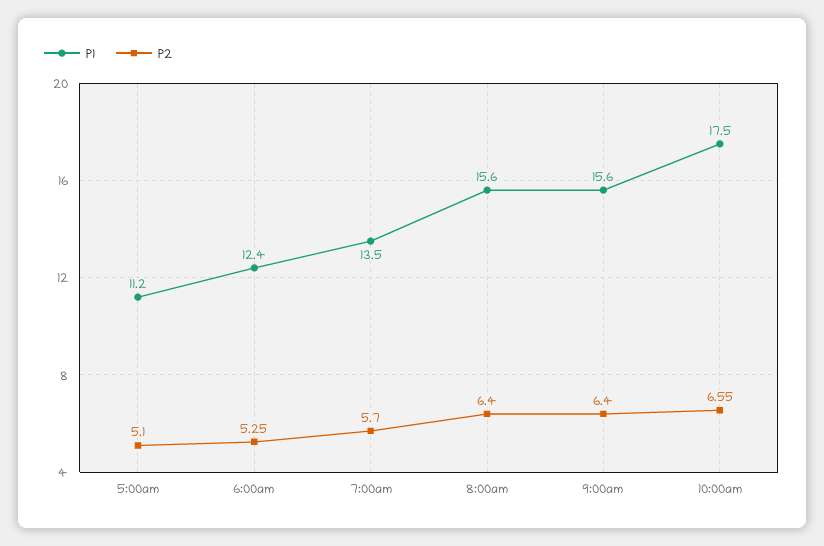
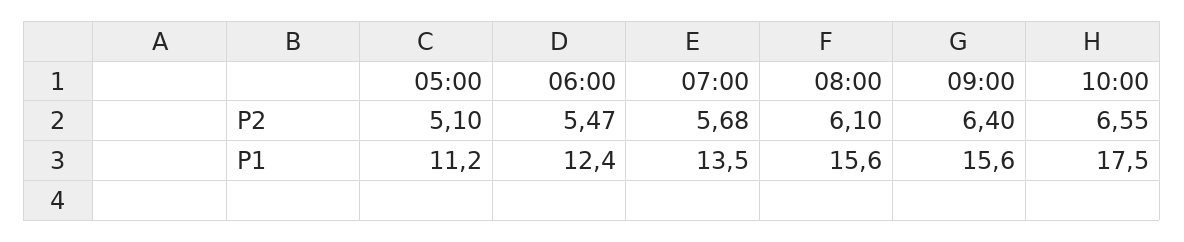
P2, 6:00am: 5.25 -> 5.47
P2, 7:00am: 5.7 -> 5.68
P2, 8:00am: 6.4 -> 6.1

